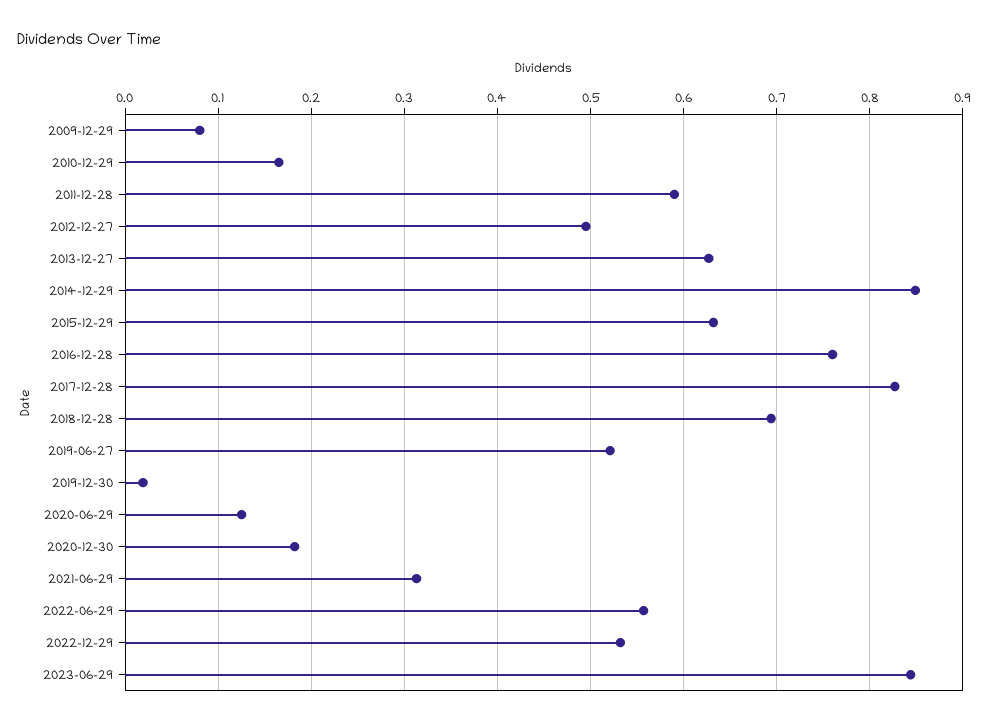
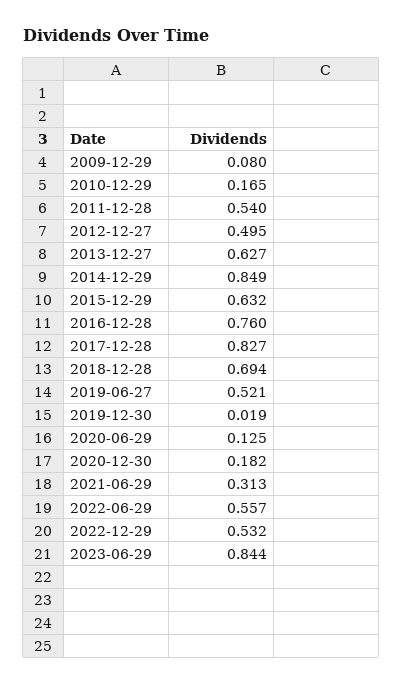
2011-12-28: 0.59 -> 0.54

